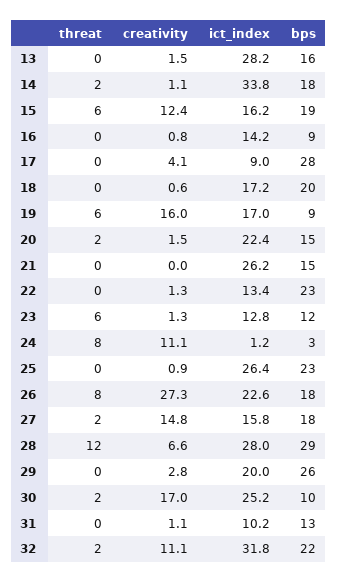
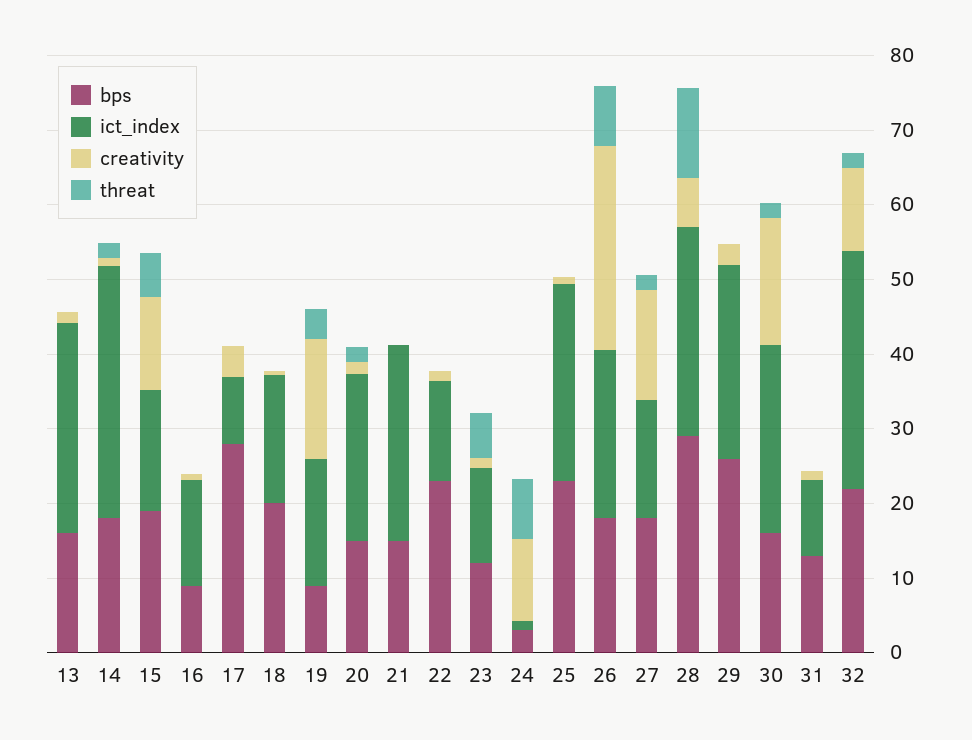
threat, 19: 6 -> 4
ict_index, 29: 20 -> 26
bps, 30: 10 -> 16

